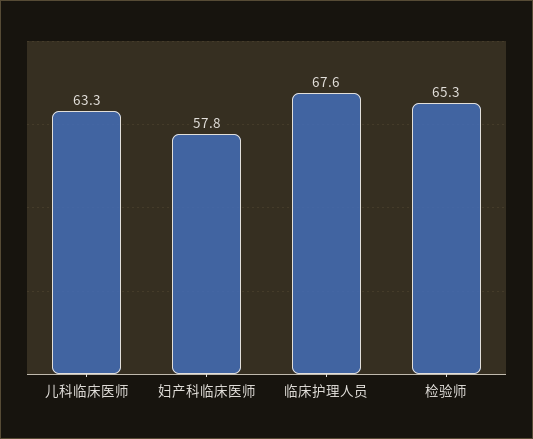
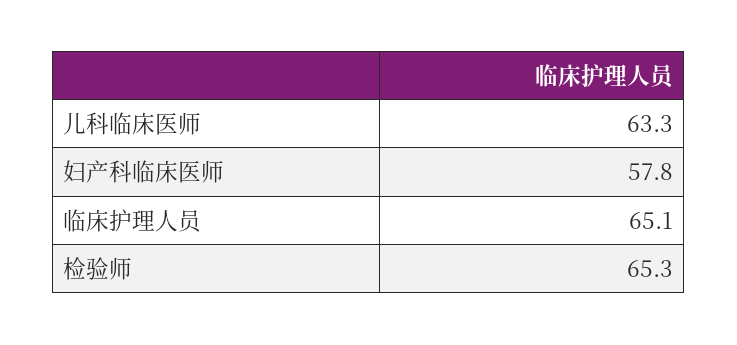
临床护理人员: 67.6 -> 65.1

